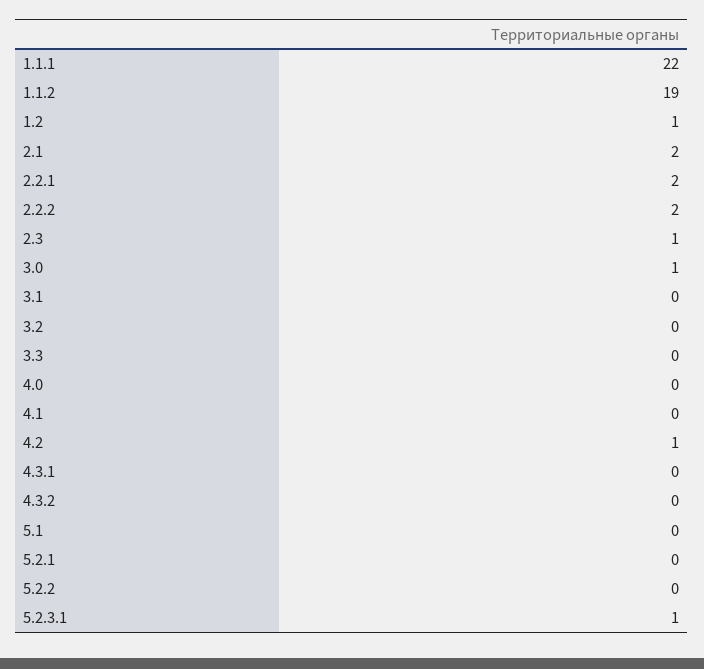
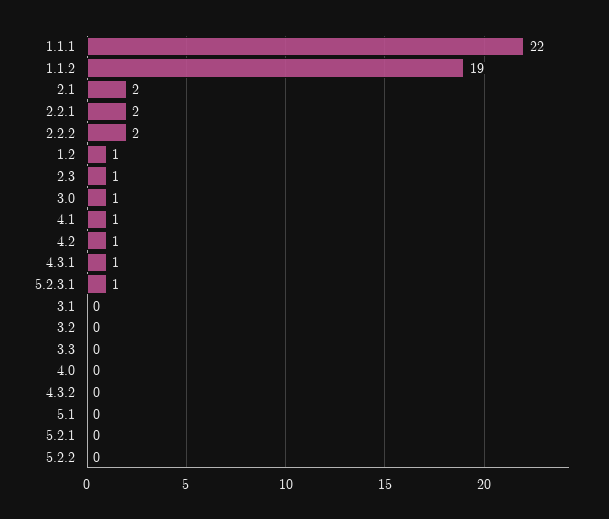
4.1: 0 -> 1
4.3.1: 0 -> 1

